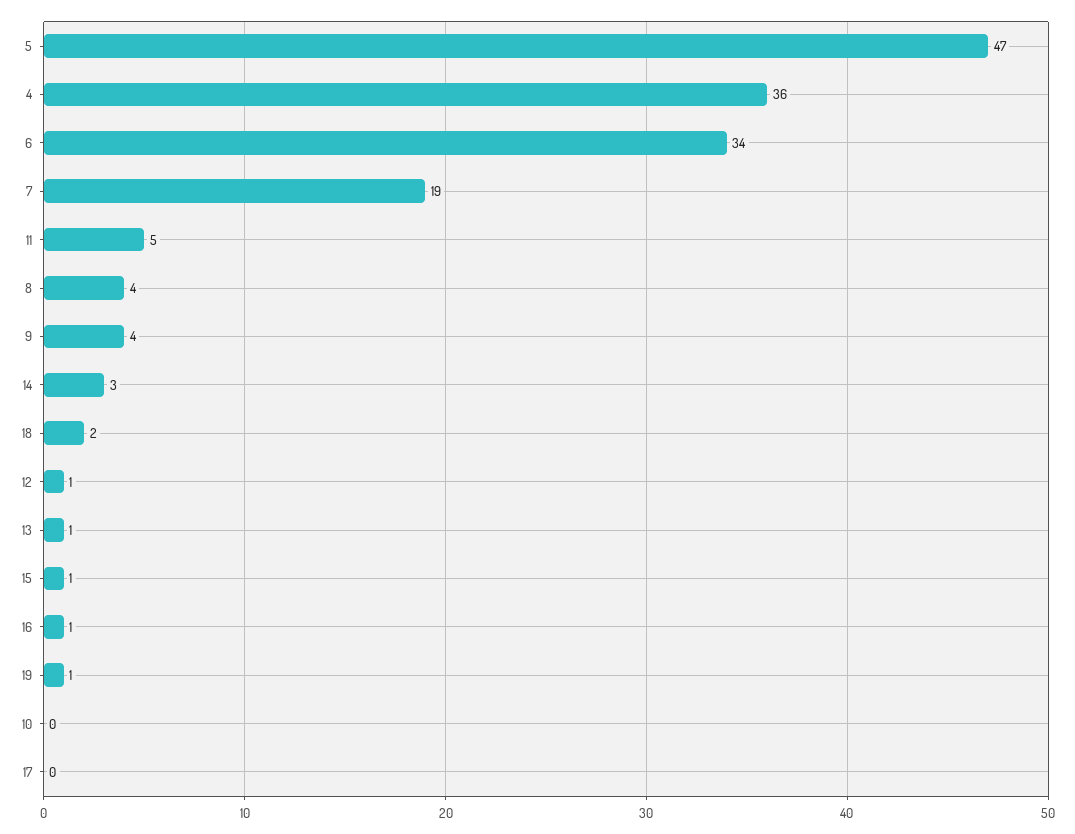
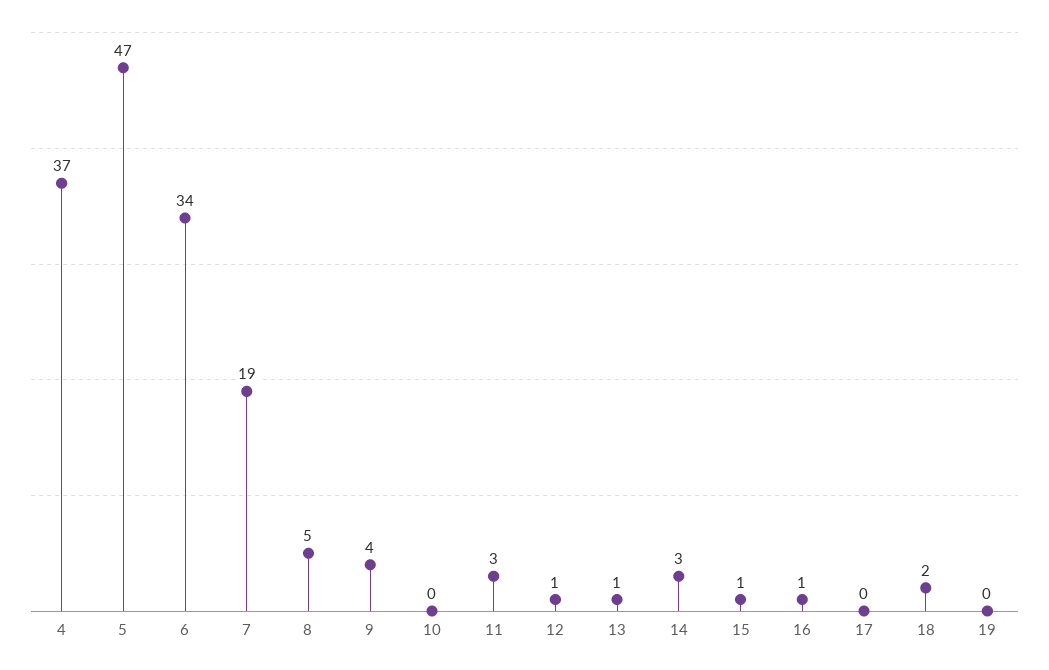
4: 36 -> 37
11: 5 -> 3
8: 4 -> 5
19: 1 -> 0

